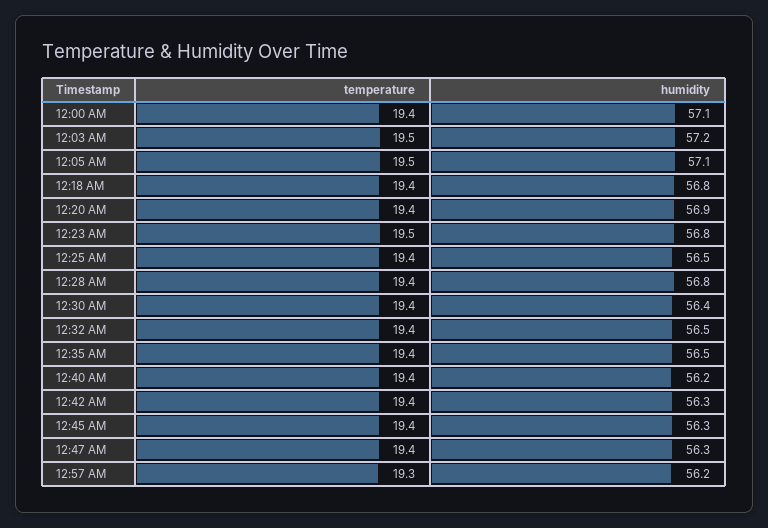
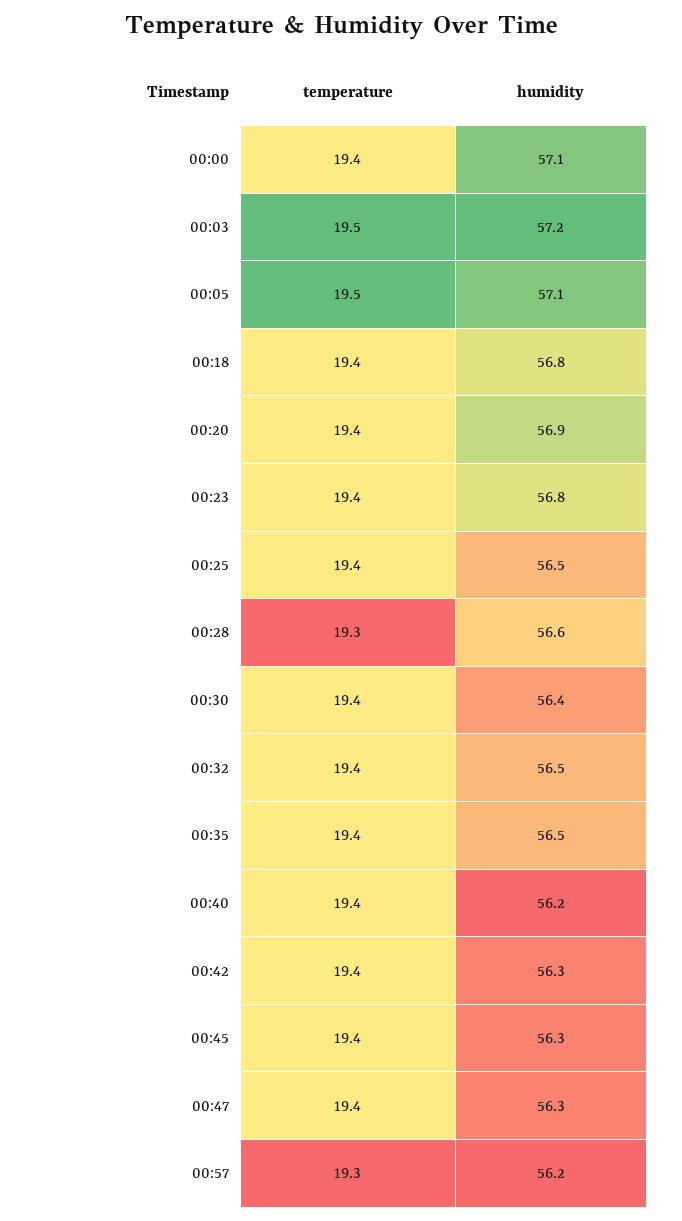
temperature, 12:23 AM: 19.5 -> 19.4
temperature, 12:28 AM: 19.4 -> 19.3
humidity, 12:28 AM: 56.8 -> 56.6

